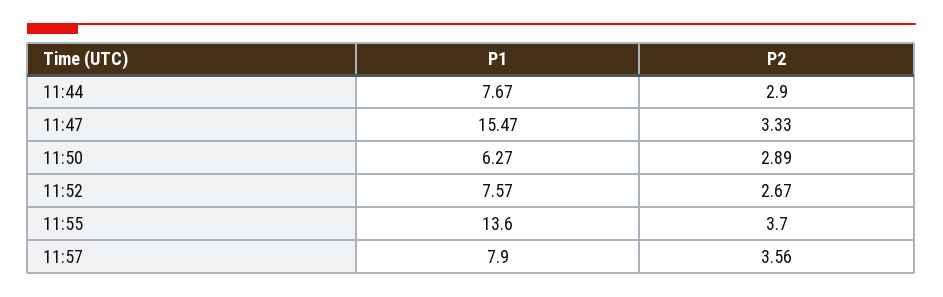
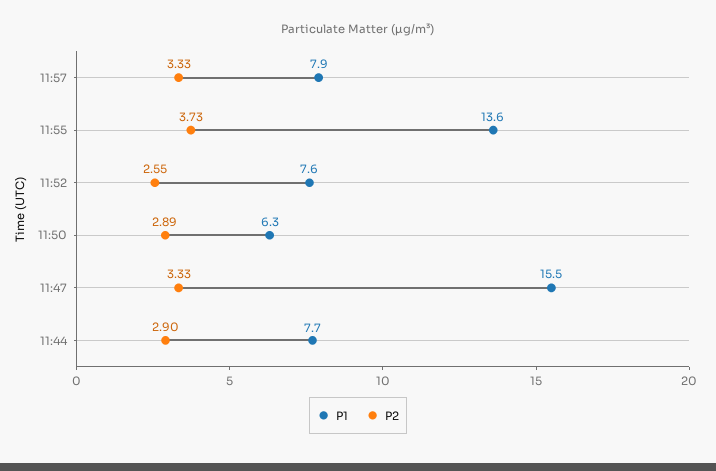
P2, 11:52: 2.67 -> 2.55
P2, 11:55: 3.7 -> 3.73
P2, 11:57: 3.56 -> 3.33

